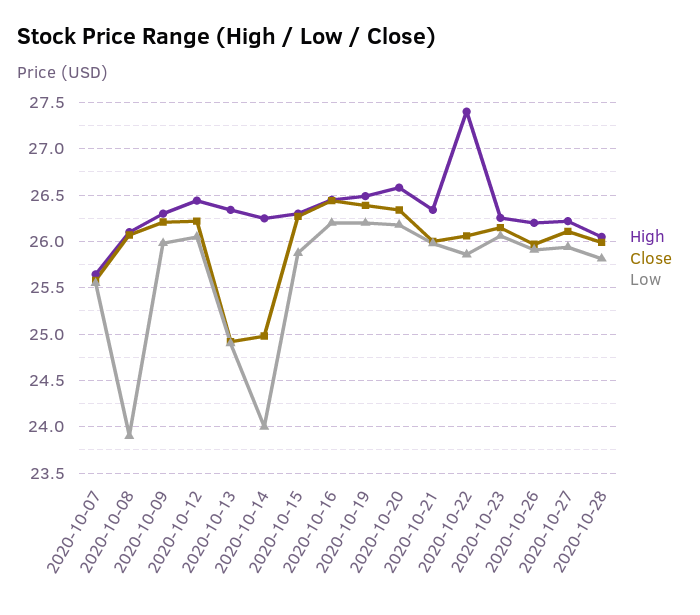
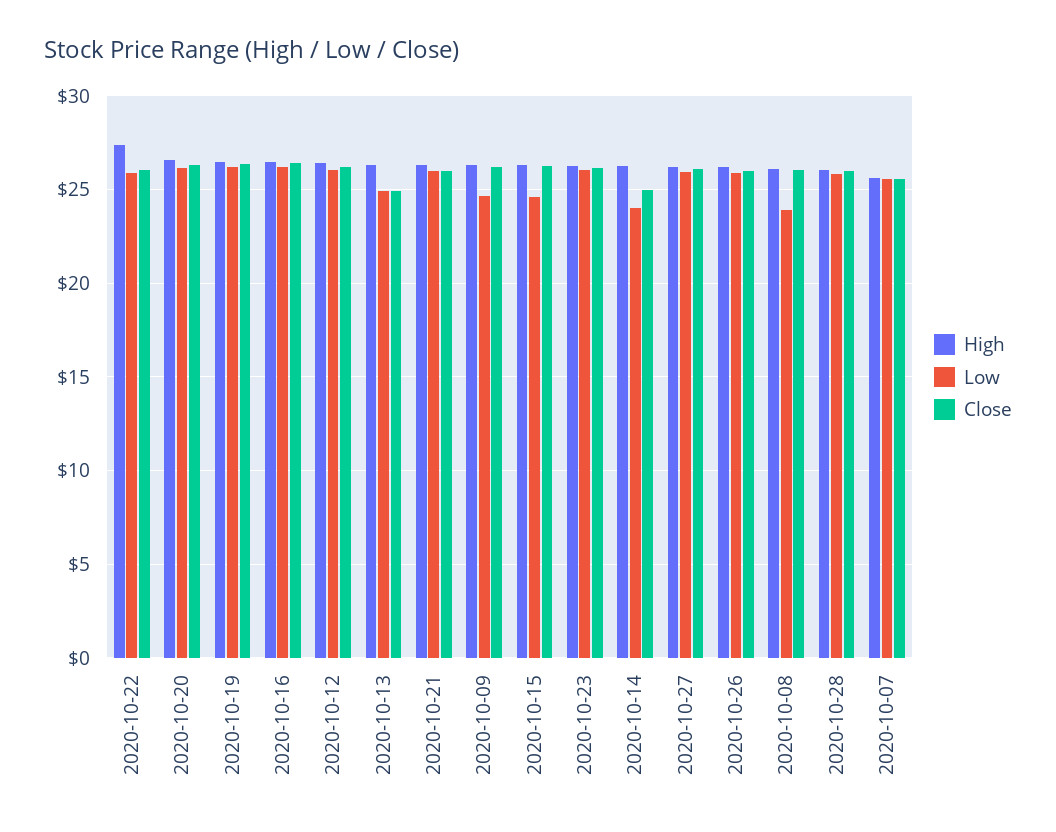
Low, 2020-10-09: 26 -> 24.5
Low, 2020-10-15: 25.9 -> 24.5

